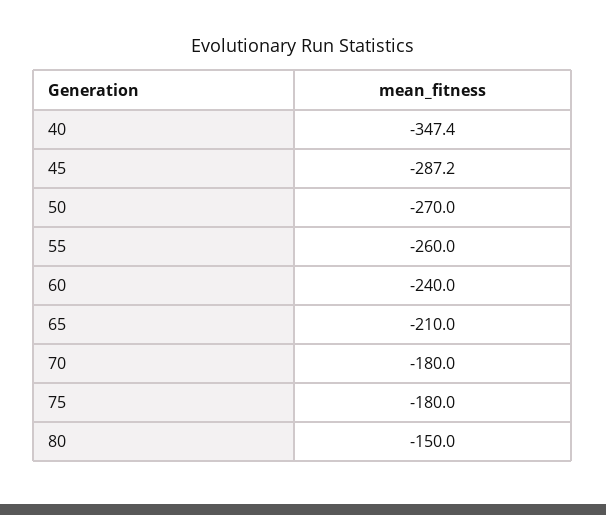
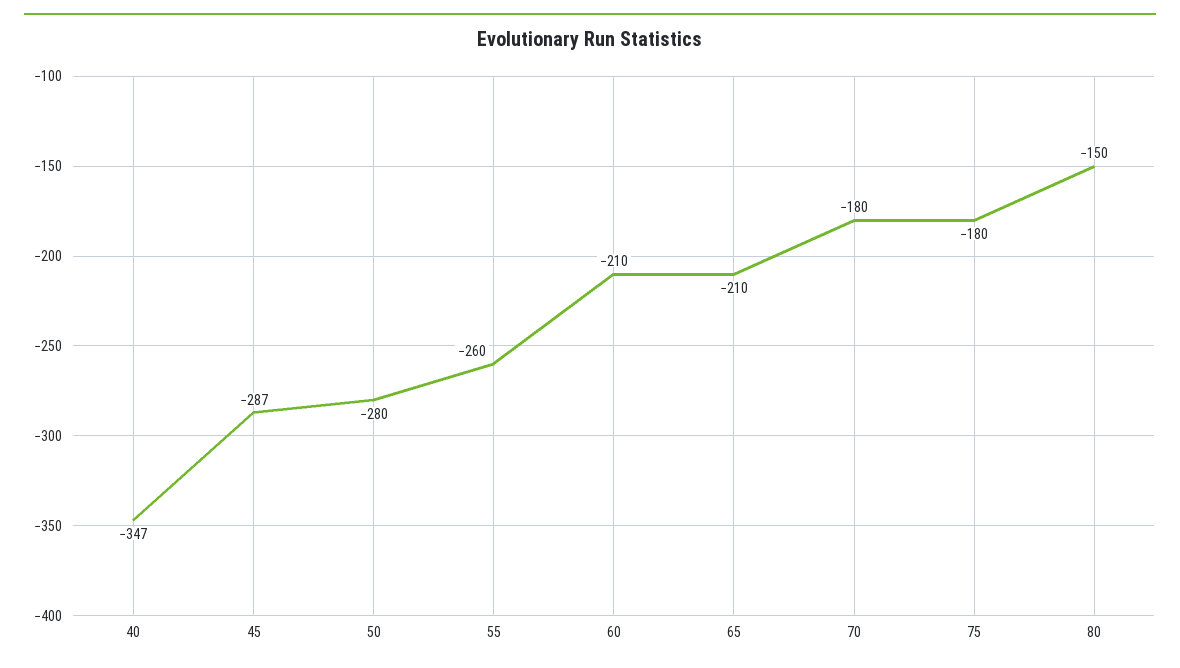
50: -270 -> -280
60: -240 -> -210

